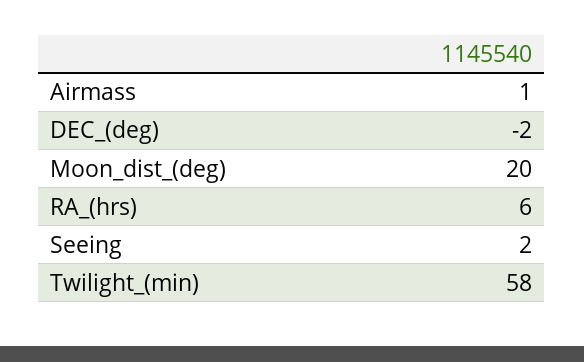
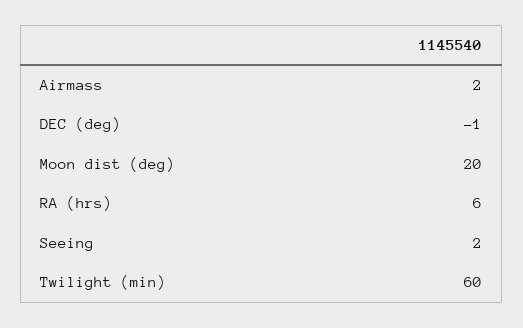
Airmass: 1 -> 2
DEC_(deg): -2 -> -1
Twilight_(min): 58 -> 60

